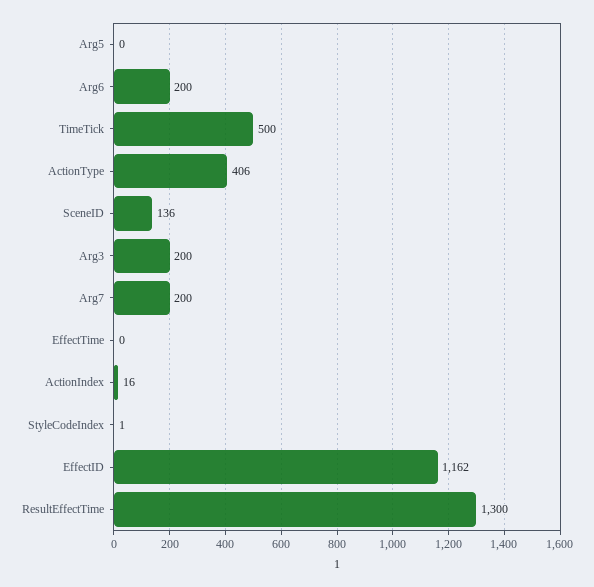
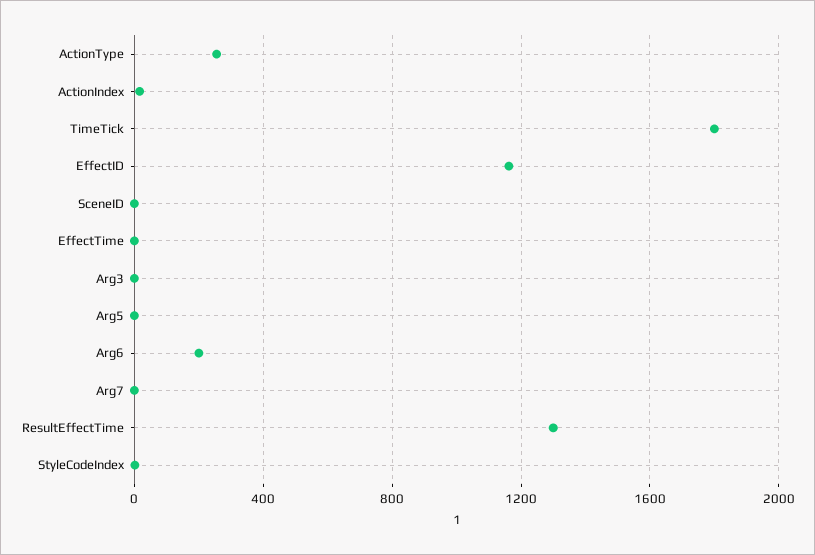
TimeTick: 500 -> 1800
ActionType: 406 -> 250
SceneID: 136 -> 0
Arg3: 200 -> 0
Arg7: 200 -> 0

